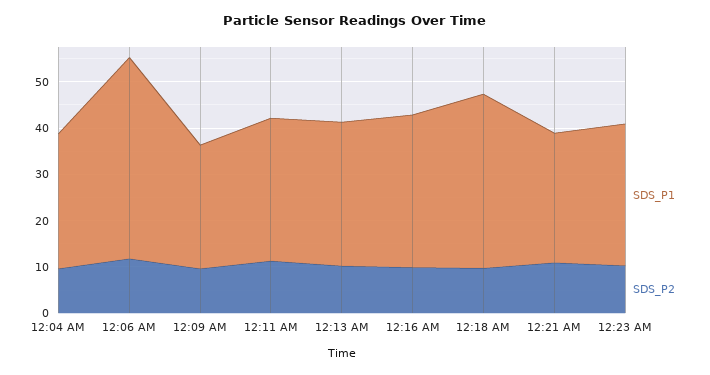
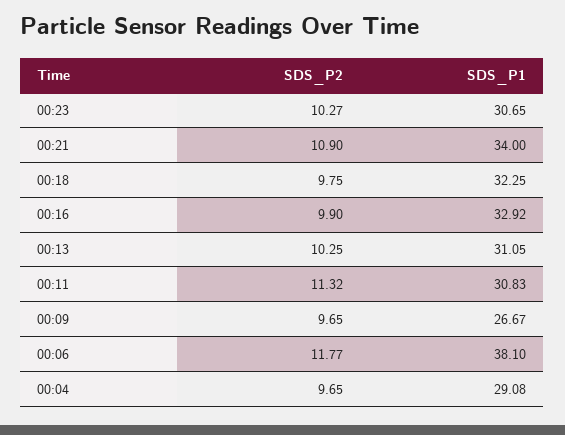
SDS_P1, 12:06 AM: 44 -> 38.1
SDS_P1, 12:18 AM: 38 -> 32.25
SDS_P1, 12:21 AM: 28 -> 34

